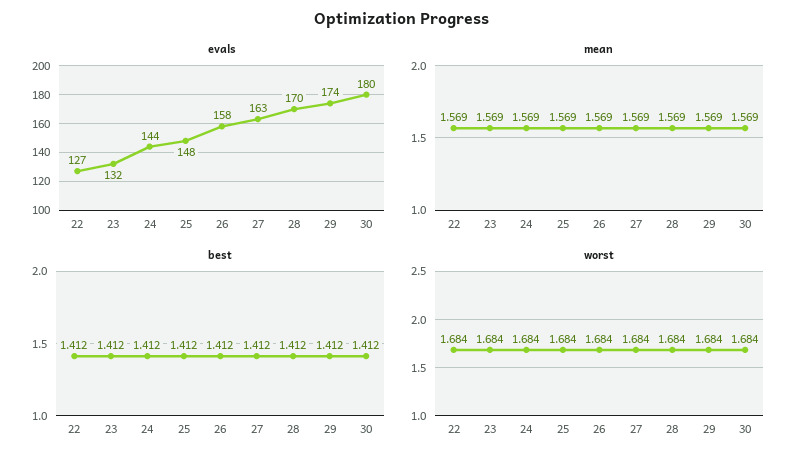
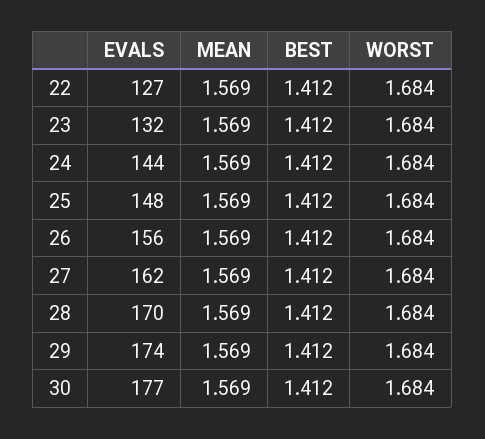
evals, 26: 158 -> 156
evals, 27: 163 -> 162
evals, 30: 180 -> 177

